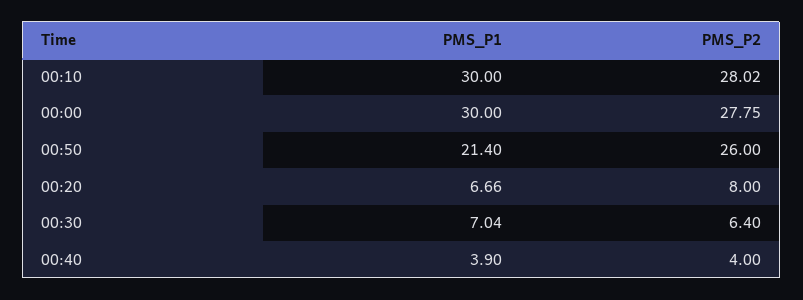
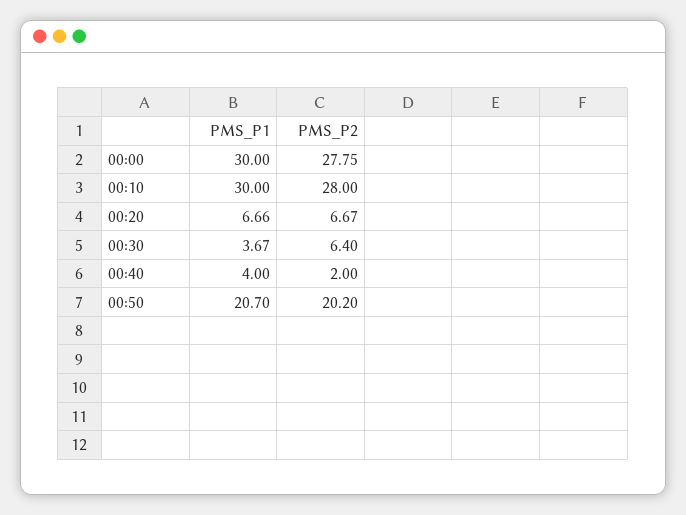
PMS_P2, 00:10: 28.02 -> 28
PMS_P1, 00:50: 21.4 -> 20.7
PMS_P2, 00:50: 26 -> 20.2
PMS_P2, 00:20: 8 -> 6.67
PMS_P1, 00:30: 7.04 -> 3.67
PMS_P1, 00:40: 3.9 -> 4
PMS_P2, 00:40: 4 -> 2

